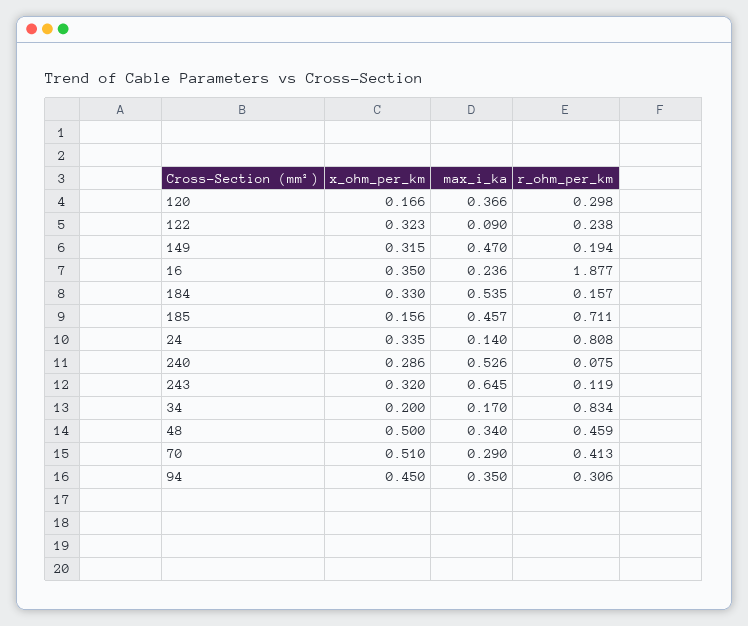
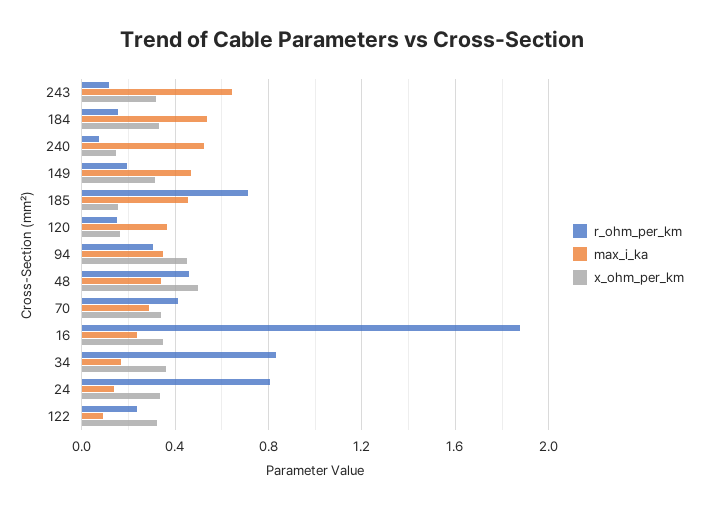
r_ohm_per_km, 120: 0.298 -> 0.15
x_ohm_per_km, 240: 0.286 -> 0.15
x_ohm_per_km, 34: 0.2 -> 0.35
x_ohm_per_km, 70: 0.51 -> 0.35

